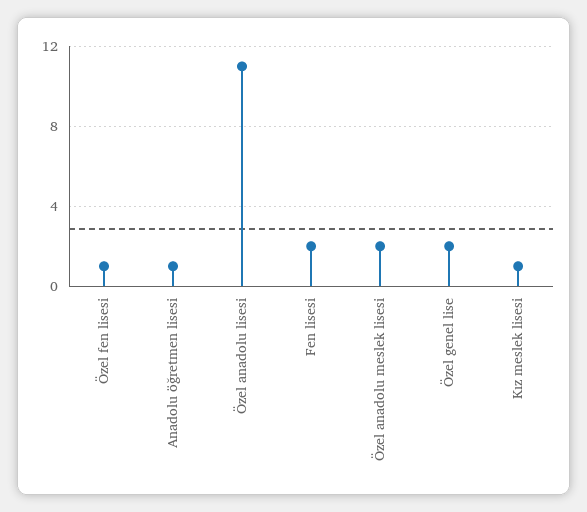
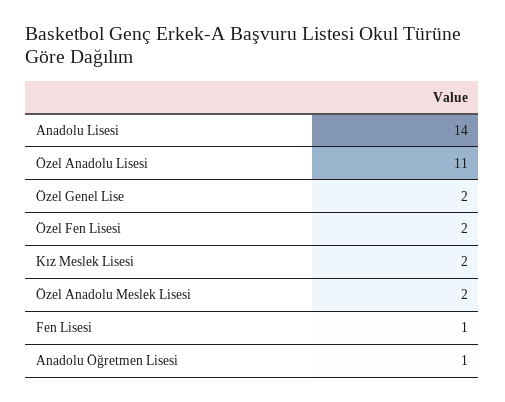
Özel fen lisesi: 1 -> 2
Fen lisesi: 2 -> 1
Kız meslek lisesi: 1 -> 2
Anadolu Lisesi: none -> 14

